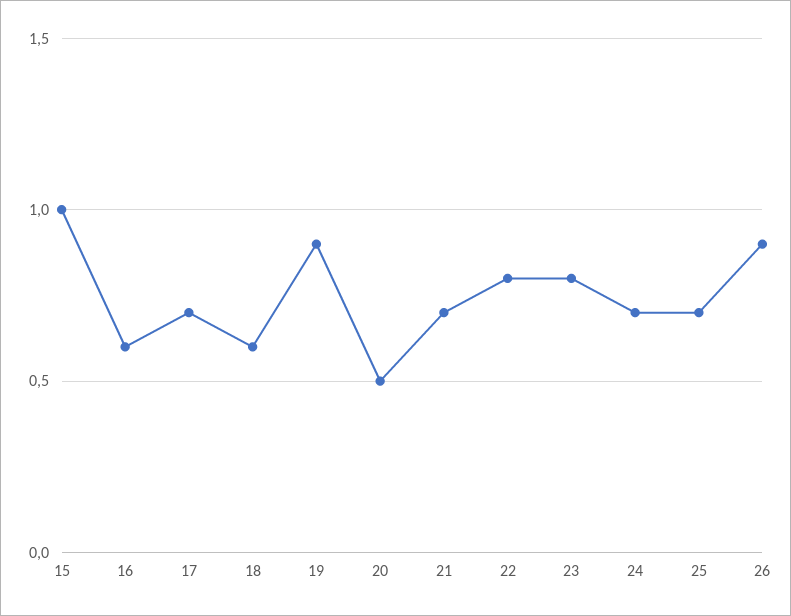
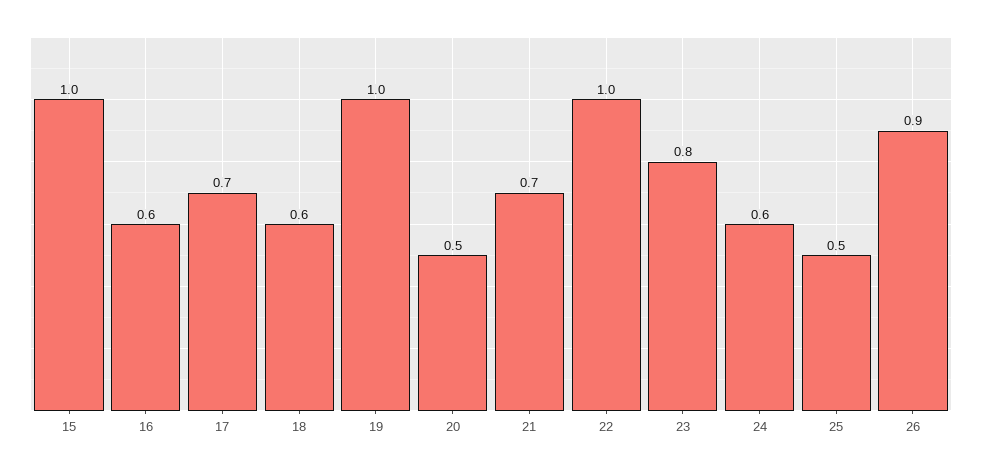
19: 0.9 -> 1
22: 0.8 -> 1
24: 0.7 -> 0.6
25: 0.7 -> 0.5

